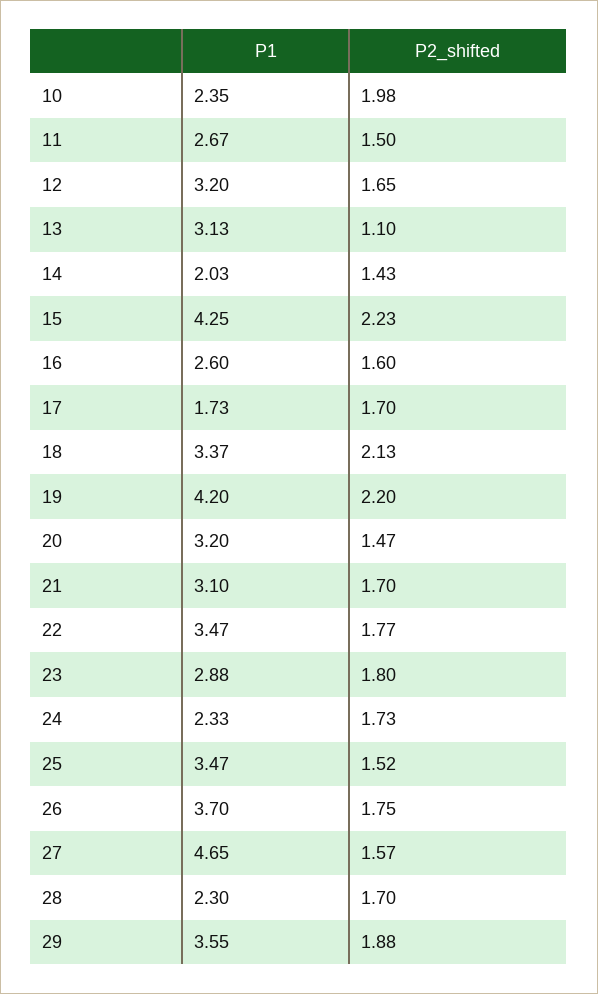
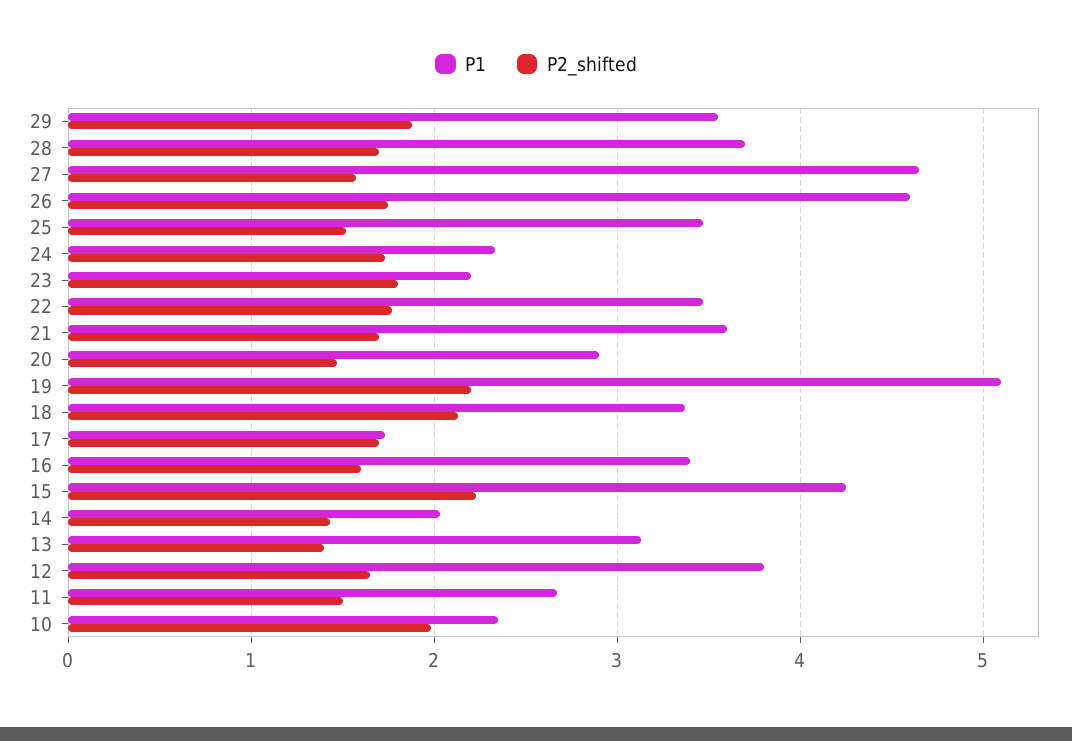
P1, 12: 3.2 -> 3.8
P2_shifted, 13: 1.1 -> 1.4
P1, 16: 2.6 -> 3.4
P1, 19: 4.2 -> 5.1
P1, 20: 3.2 -> 2.9
P1, 21: 3.1 -> 3.6
P1, 23: 2.88 -> 2.2
P1, 26: 3.7 -> 4.6
P1, 28: 2.3 -> 3.7

